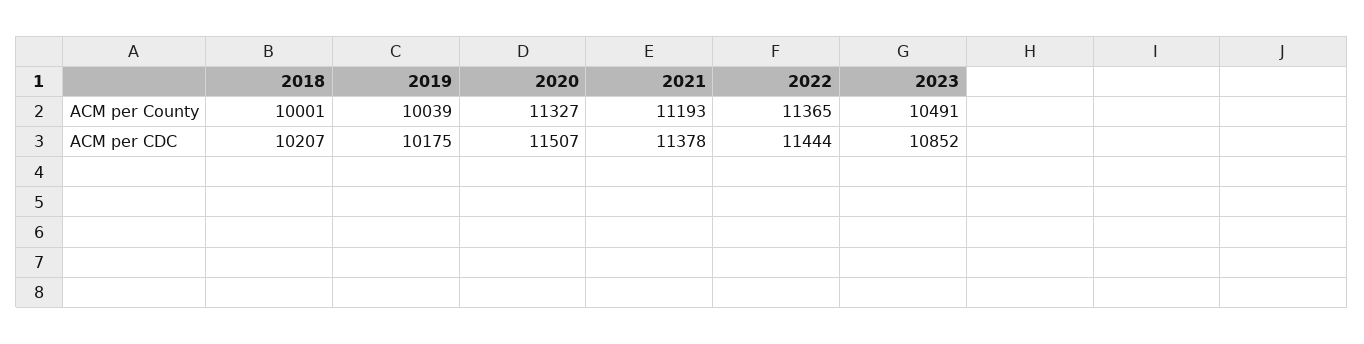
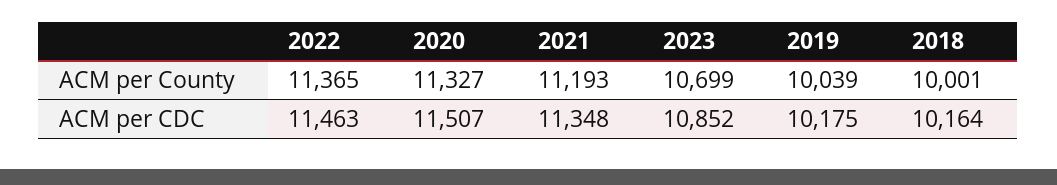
2023, ACM per County: 10491 -> 10699
2018, ACM per CDC: 10207 -> 10164
2021, ACM per CDC: 11378 -> 11348
2022, ACM per CDC: 11444 -> 11463

